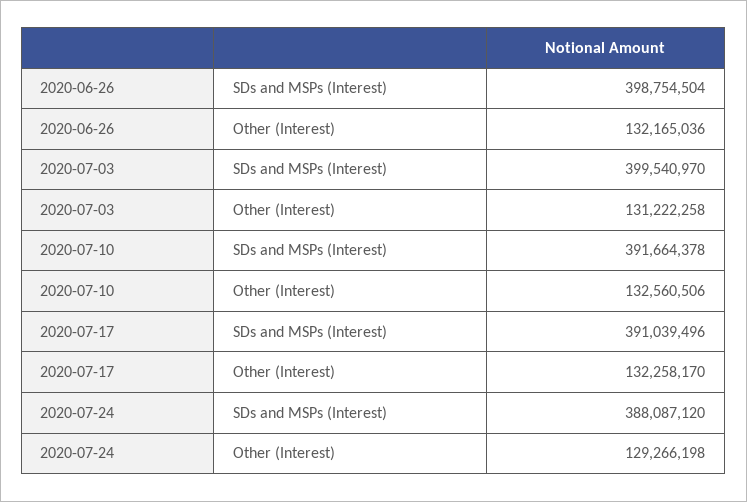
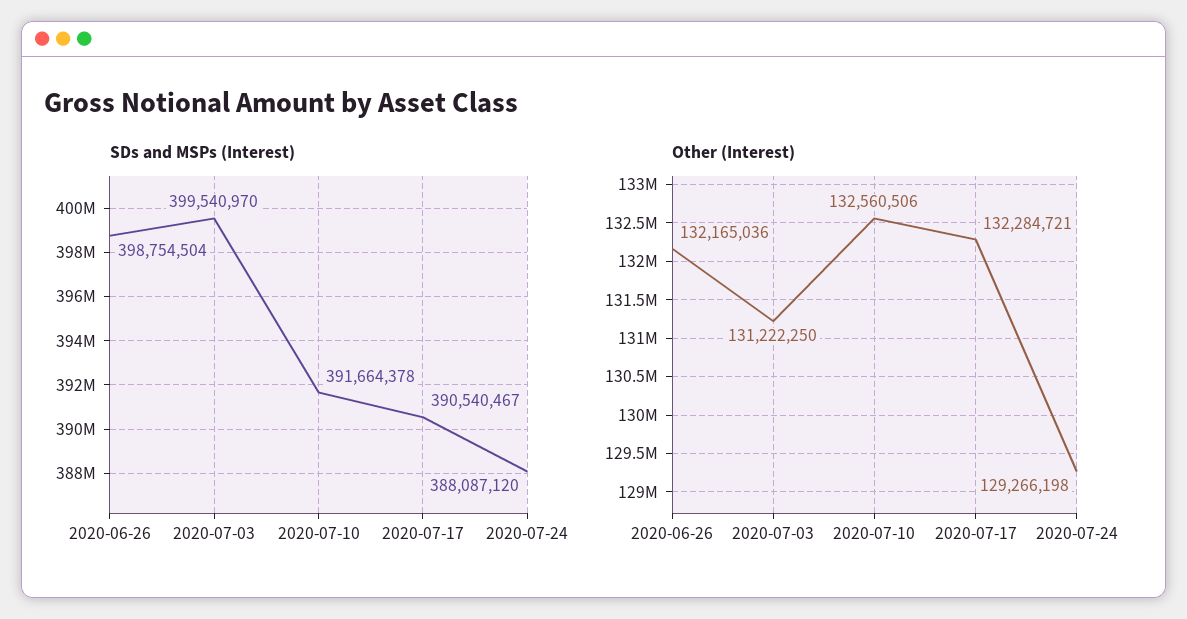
Other (Interest), 2020-07-03: 131222258 -> 131222250
SDs and MSPs (Interest), 2020-07-17: 391039496 -> 390540467
Other (Interest), 2020-07-17: 132258170 -> 132284721

